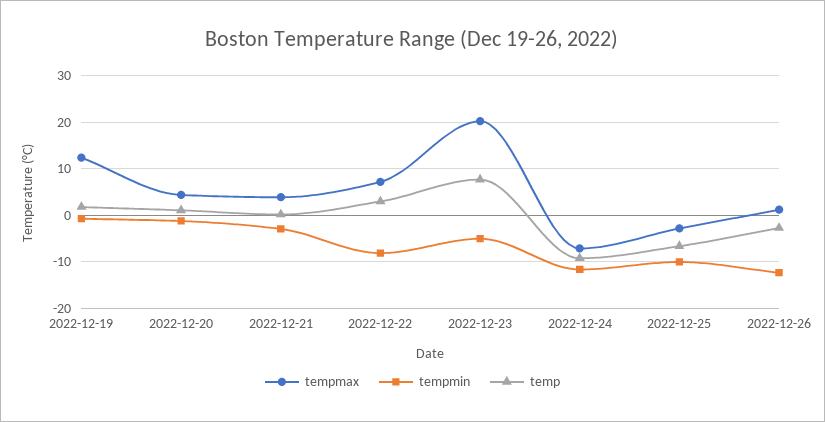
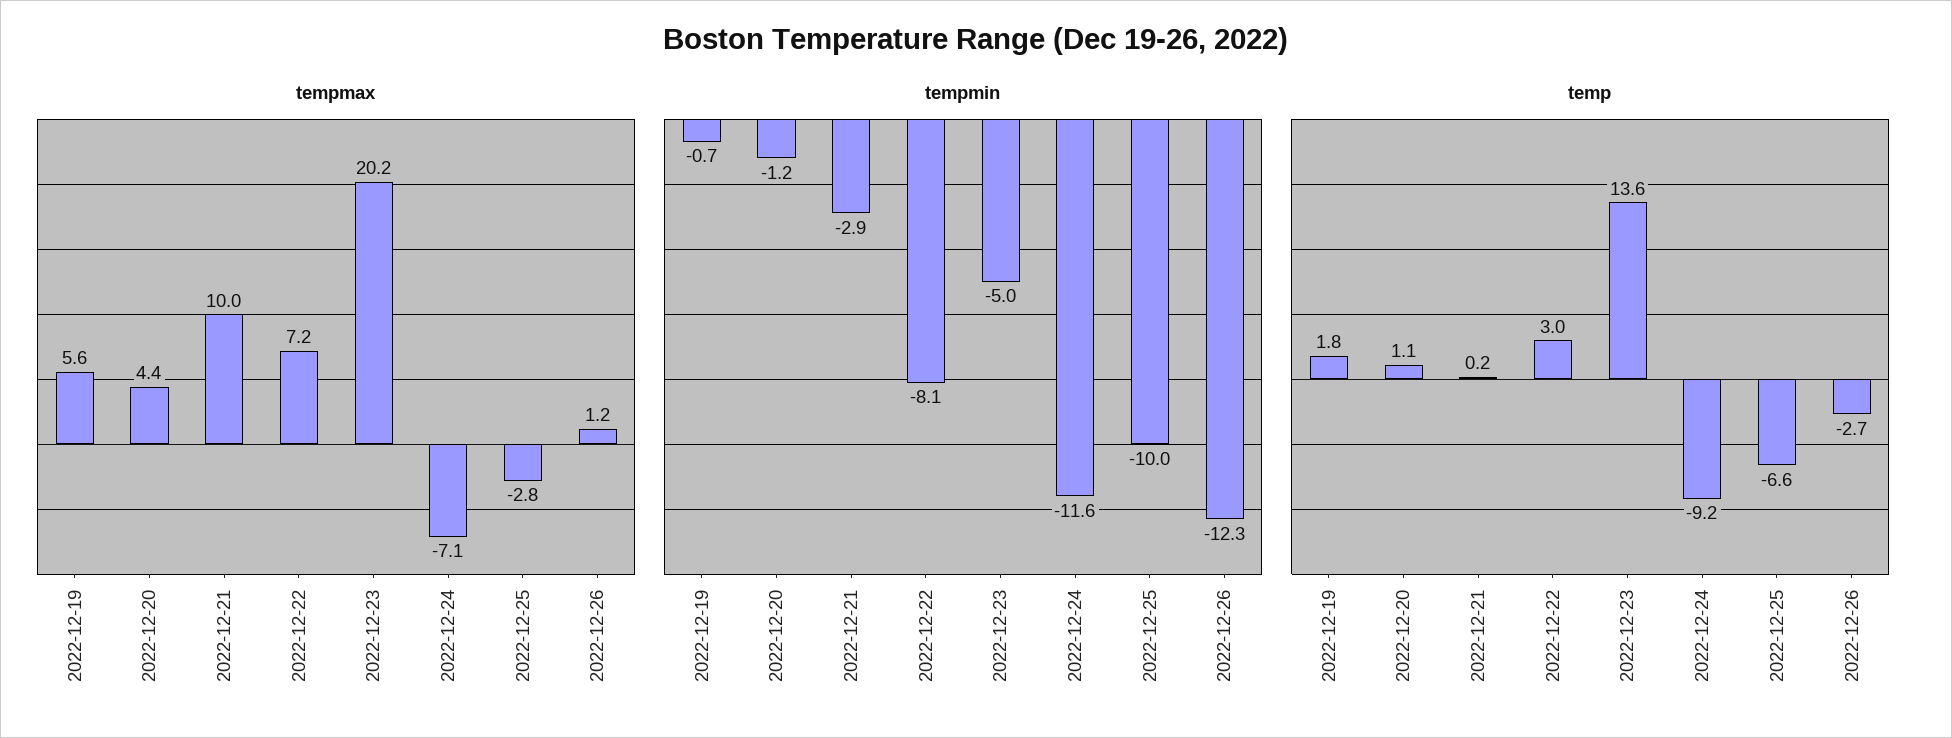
tempmax, 2022-12-19: 12 -> 5.6
tempmax, 2022-12-21: 4 -> 10
temp, 2022-12-23: 8 -> 13.6

